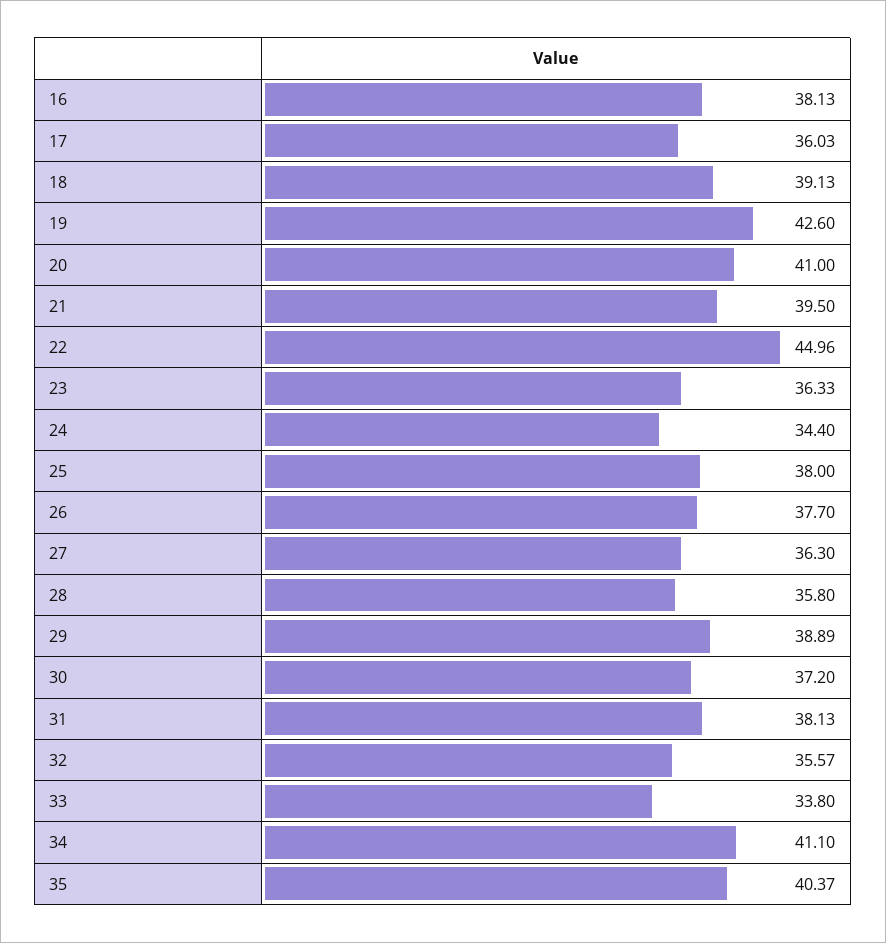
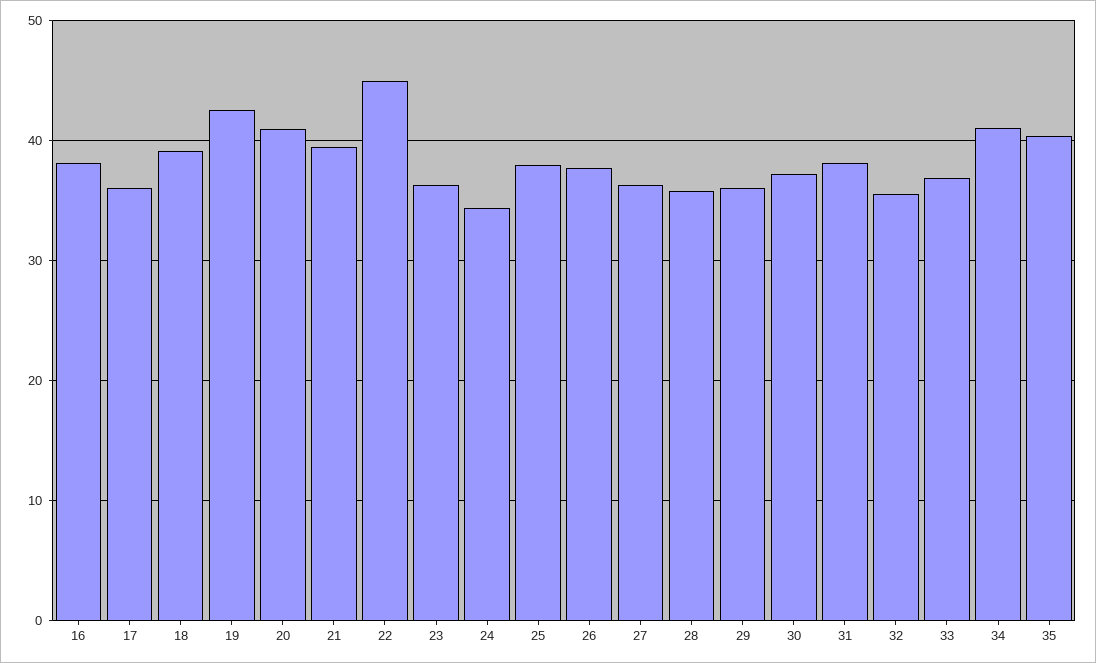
29: 38.89 -> 36
33: 33.8 -> 37

